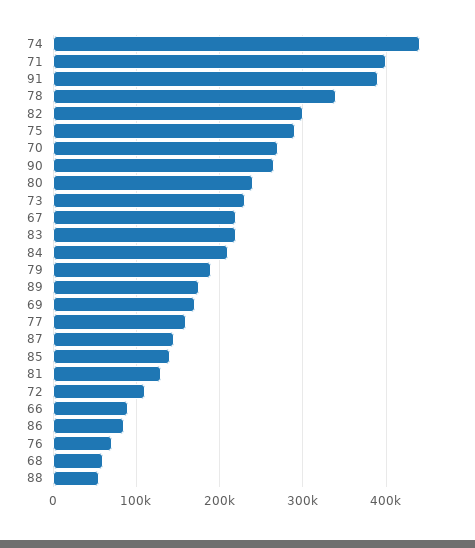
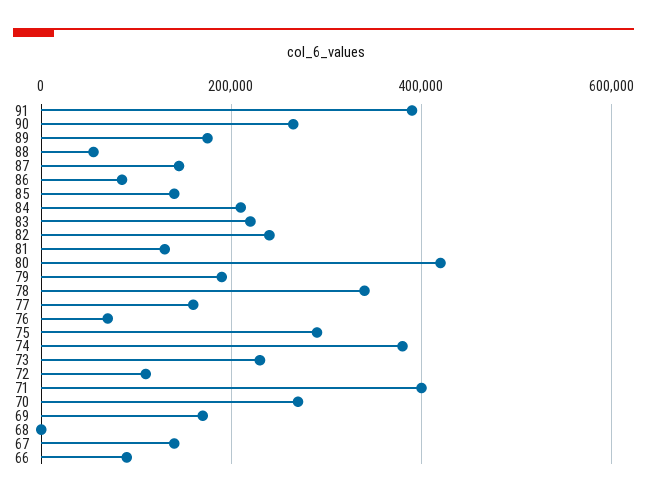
74: 440000 -> 380000
82: 300000 -> 240000
80: 240000 -> 420000
67: 220000 -> 140000
68: 60000 -> 0

